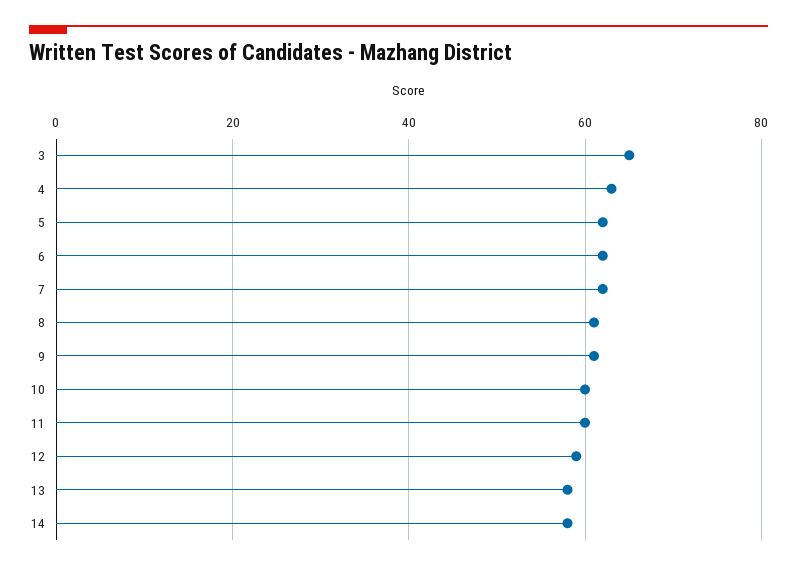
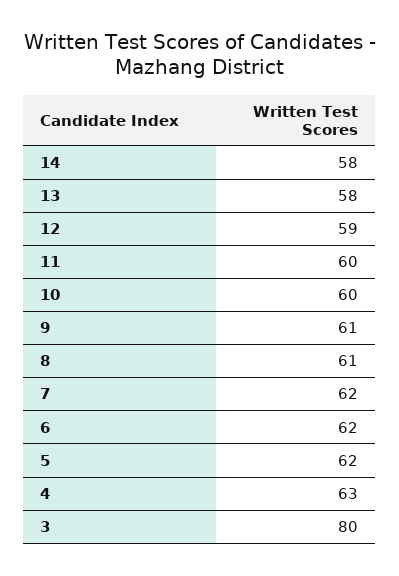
3: 65 -> 80

